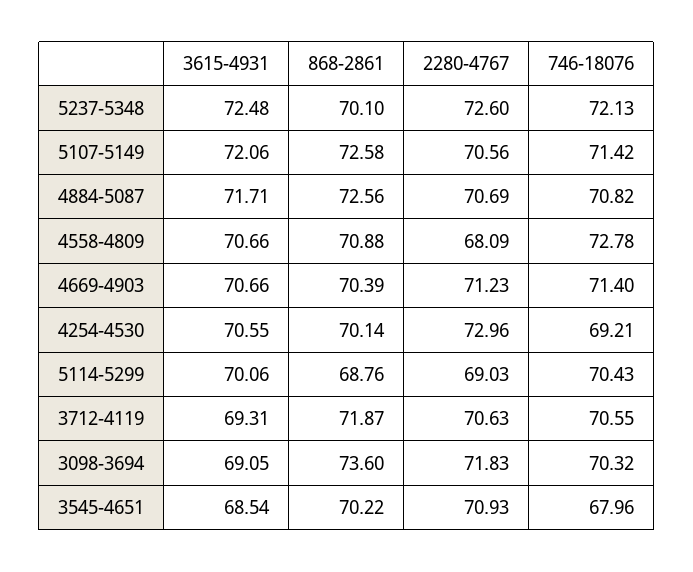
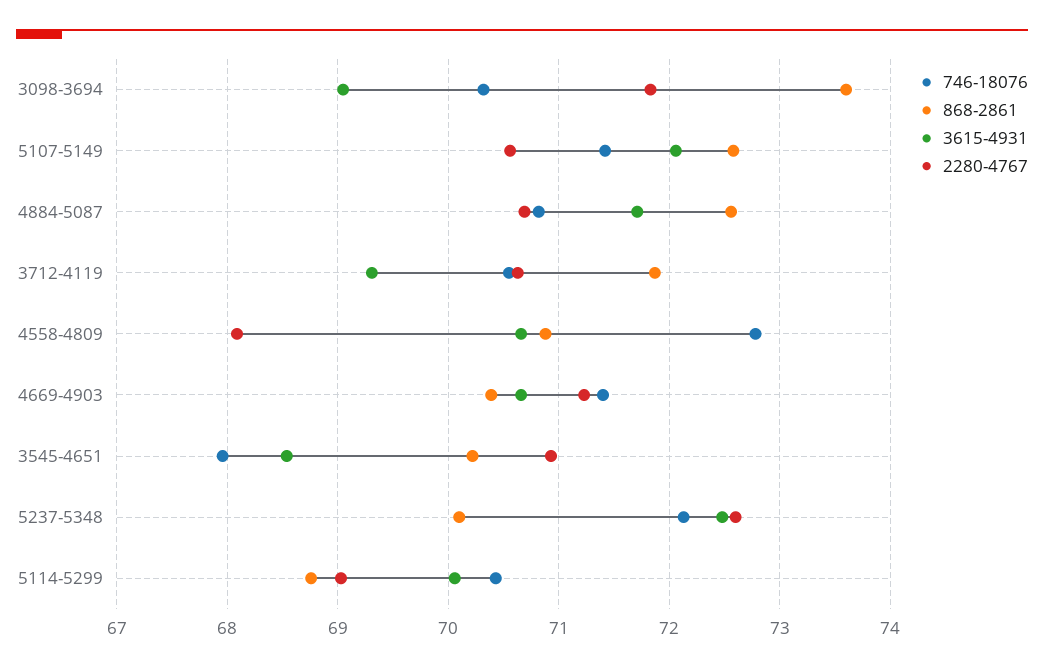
3615-4931, 4254-4530: 70.55 -> none
868-2861, 4254-4530: 70.14 -> none
2280-4767, 4254-4530: 72.96 -> none
746-18076, 4254-4530: 69.21 -> none

